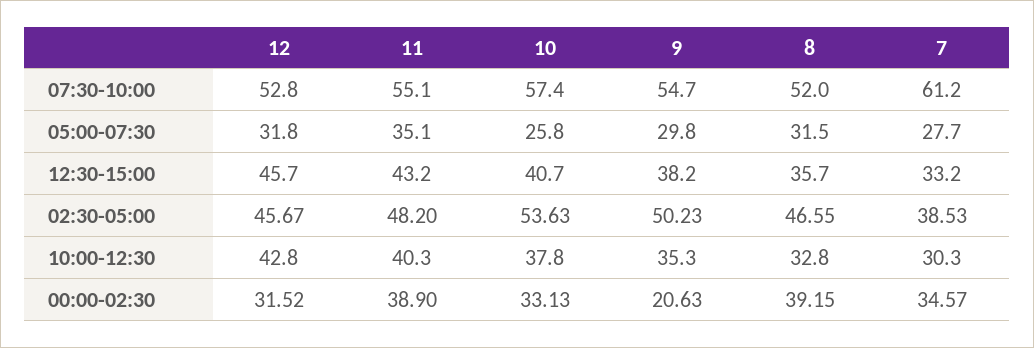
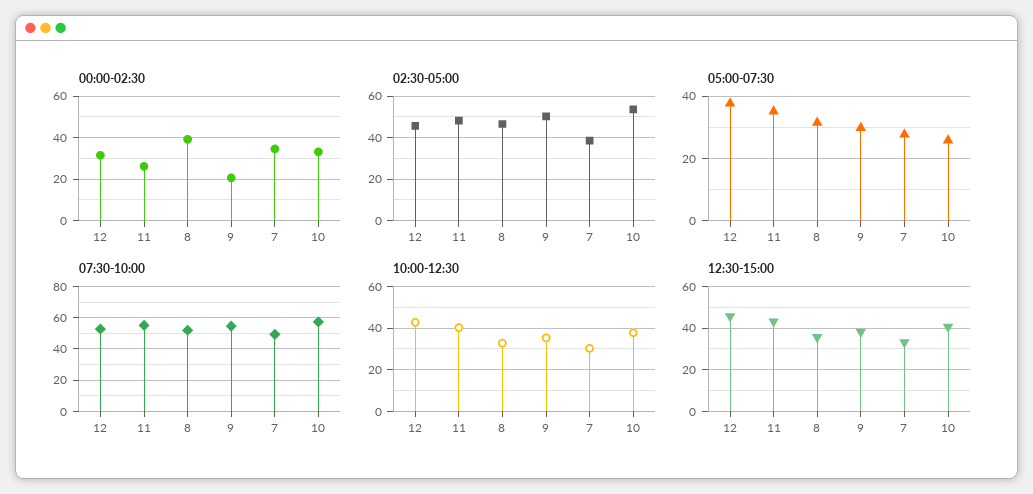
07:30-10:00, 7: 61.2 -> 50
05:00-07:30, 12: 31.8 -> 38
00:00-02:30, 11: 38.9 -> 25

